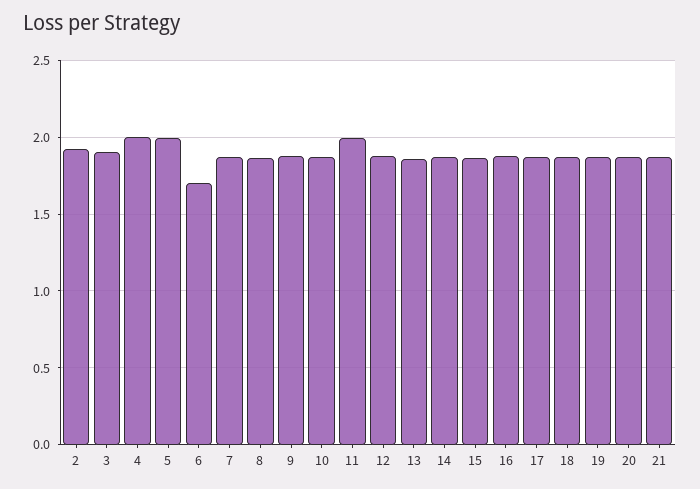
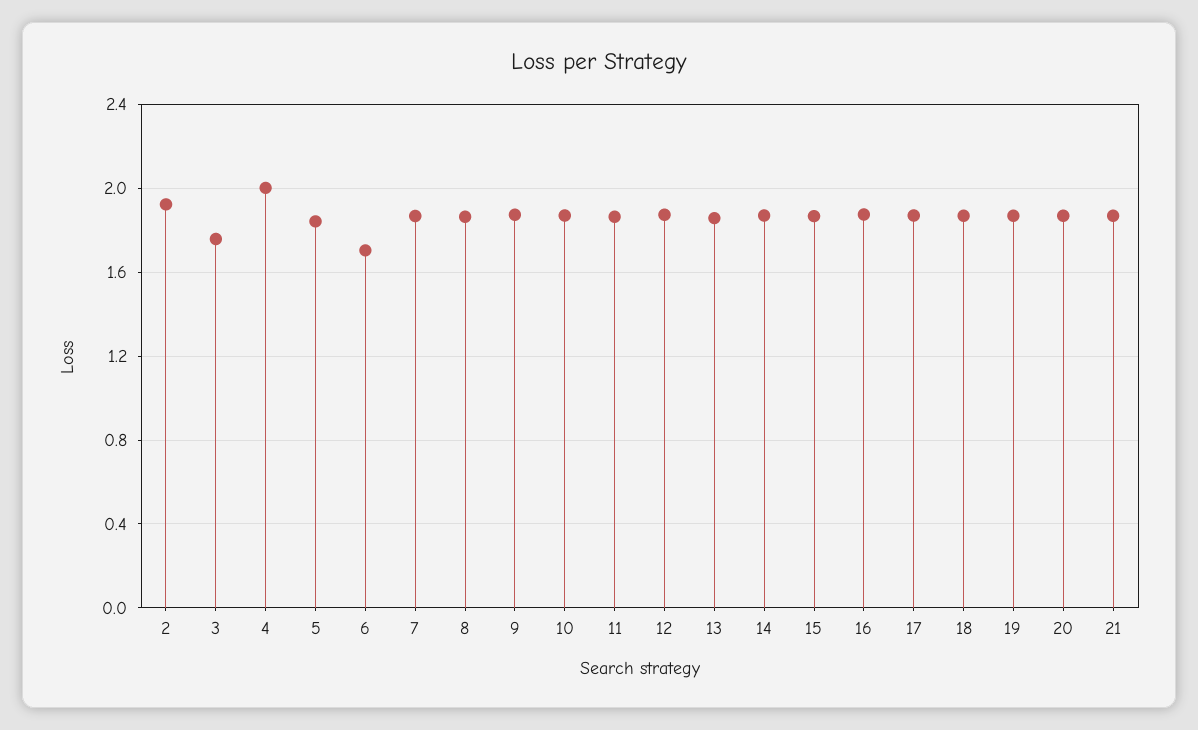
3: 1.9 -> 1.75
5: 2 -> 1.85
11: 2 -> 1.85

